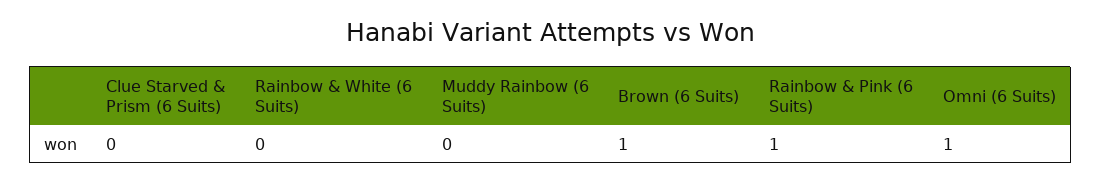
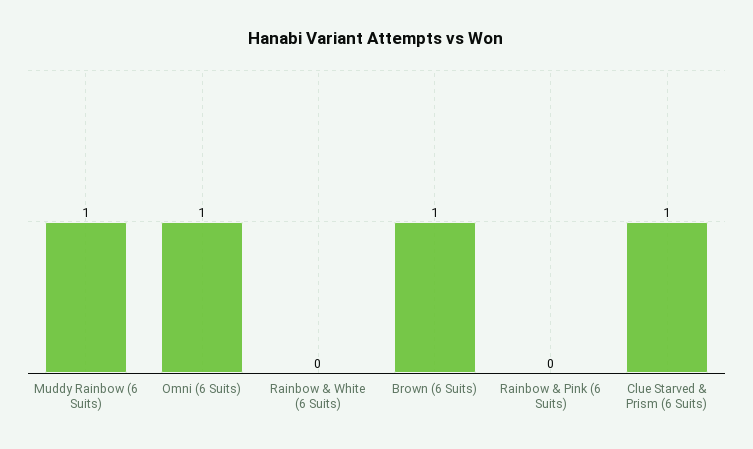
Clue Starved & Prism (6 Suits): 0 -> 1
Muddy Rainbow (6 Suits): 0 -> 1
Rainbow & Pink (6 Suits): 1 -> 0

